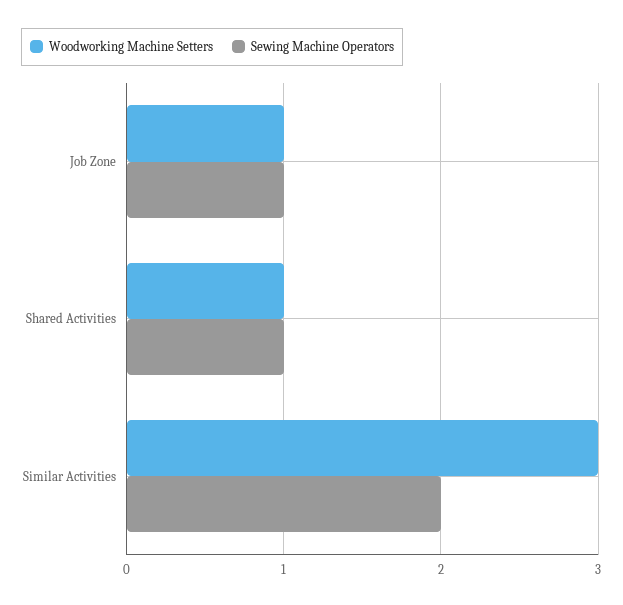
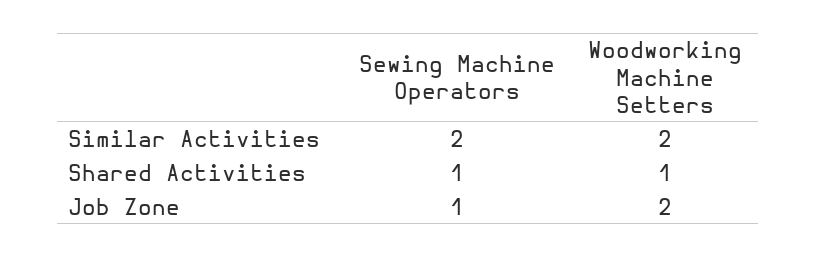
Woodworking Machine Setters, Job Zone: 1 -> 2
Woodworking Machine Setters, Similar Activities: 3 -> 2

